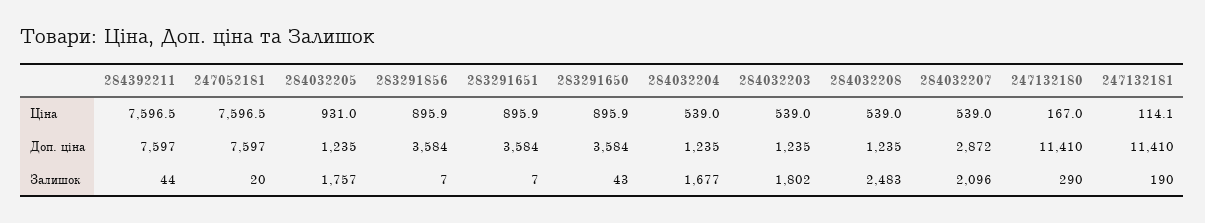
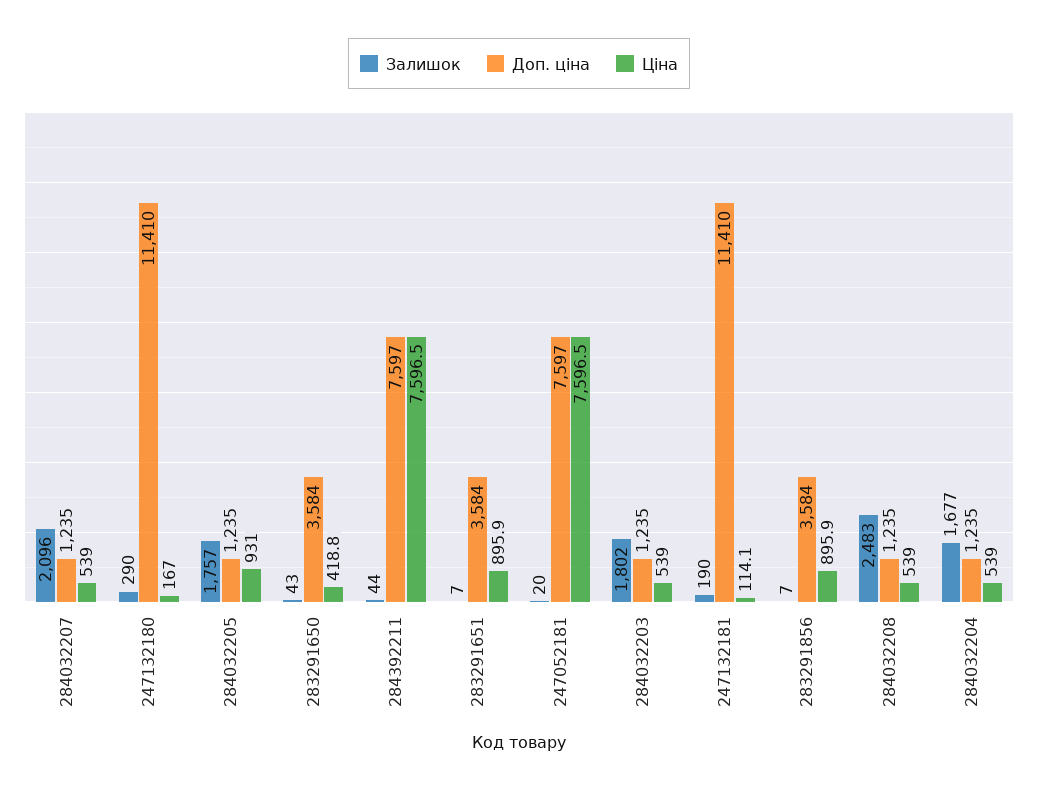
Ціна, 283291650: 895.9 -> 418.8
Доп. ціна, 284032207: 2872 -> 1235

